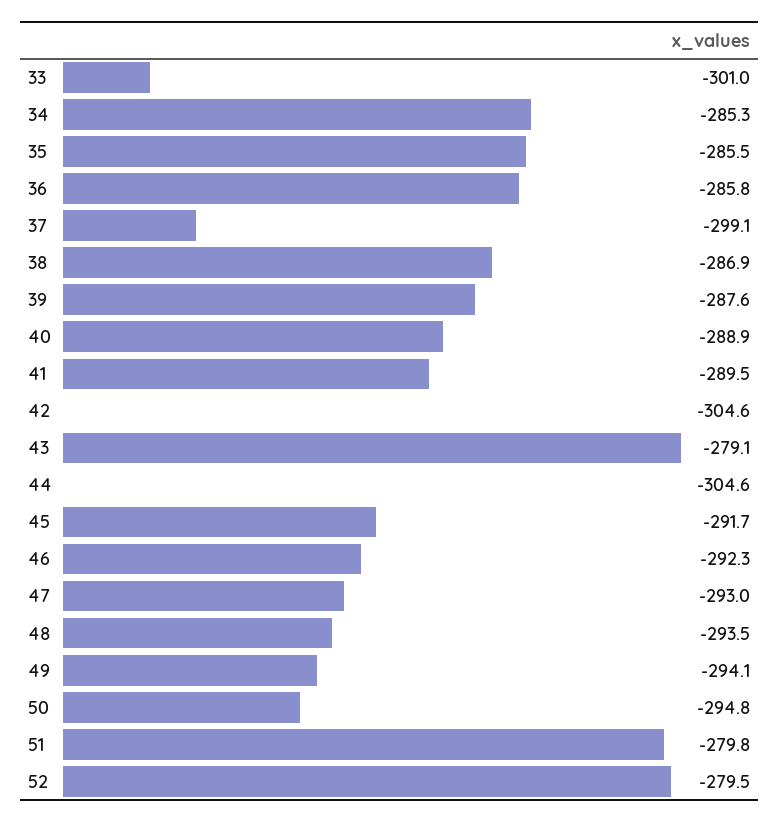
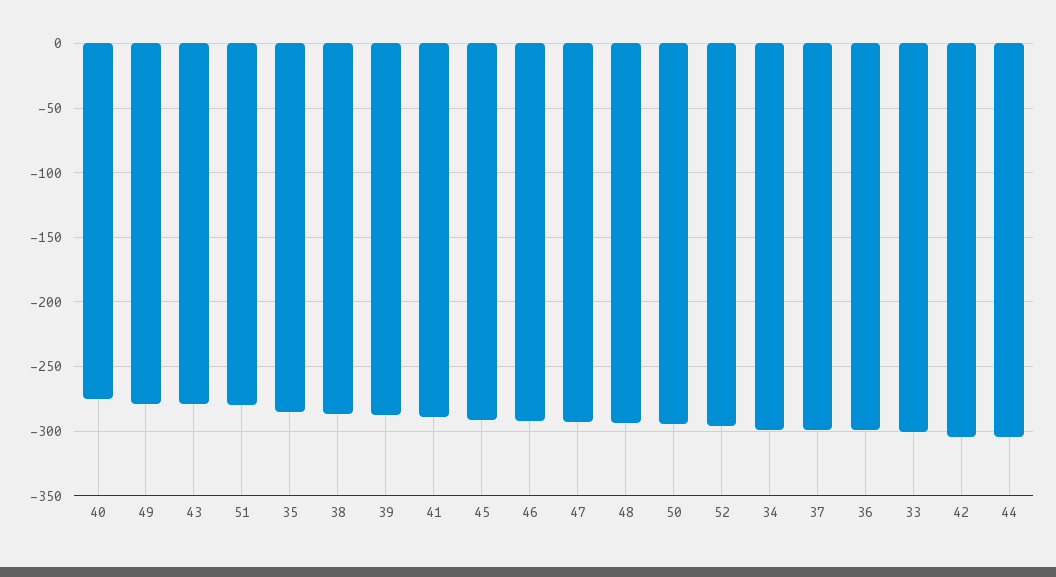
34: -285.3 -> -300
36: -285.8 -> -300
40: -288.9 -> -275
49: -294.1 -> -280
52: -279.5 -> -295

